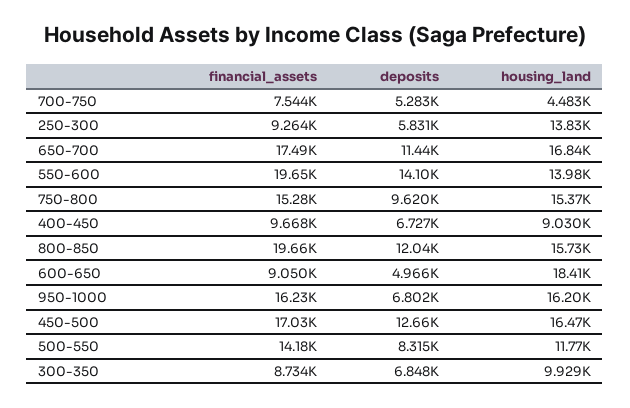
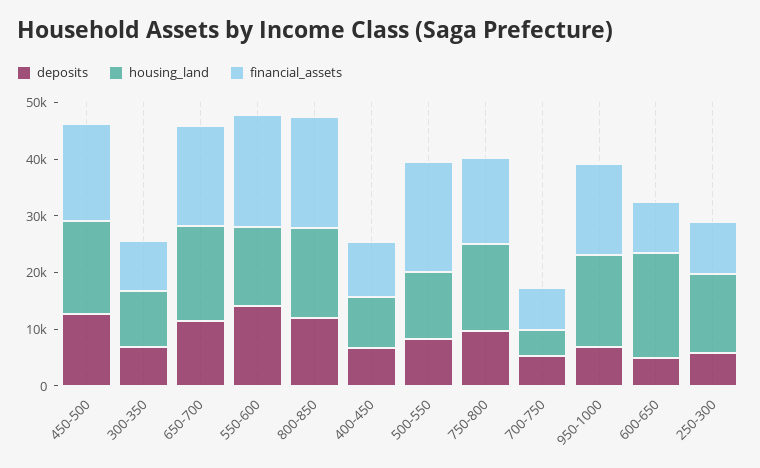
financial_assets, 500-550: 14180 -> 20000

